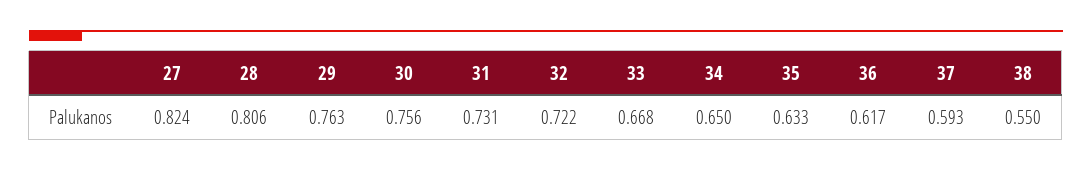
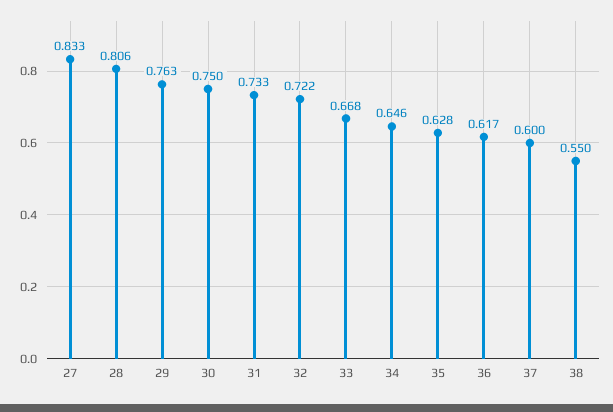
27: 0.824 -> 0.833
30: 0.756 -> 0.75
31: 0.731 -> 0.733
34: 0.65 -> 0.646
35: 0.633 -> 0.628
37: 0.593 -> 0.6

